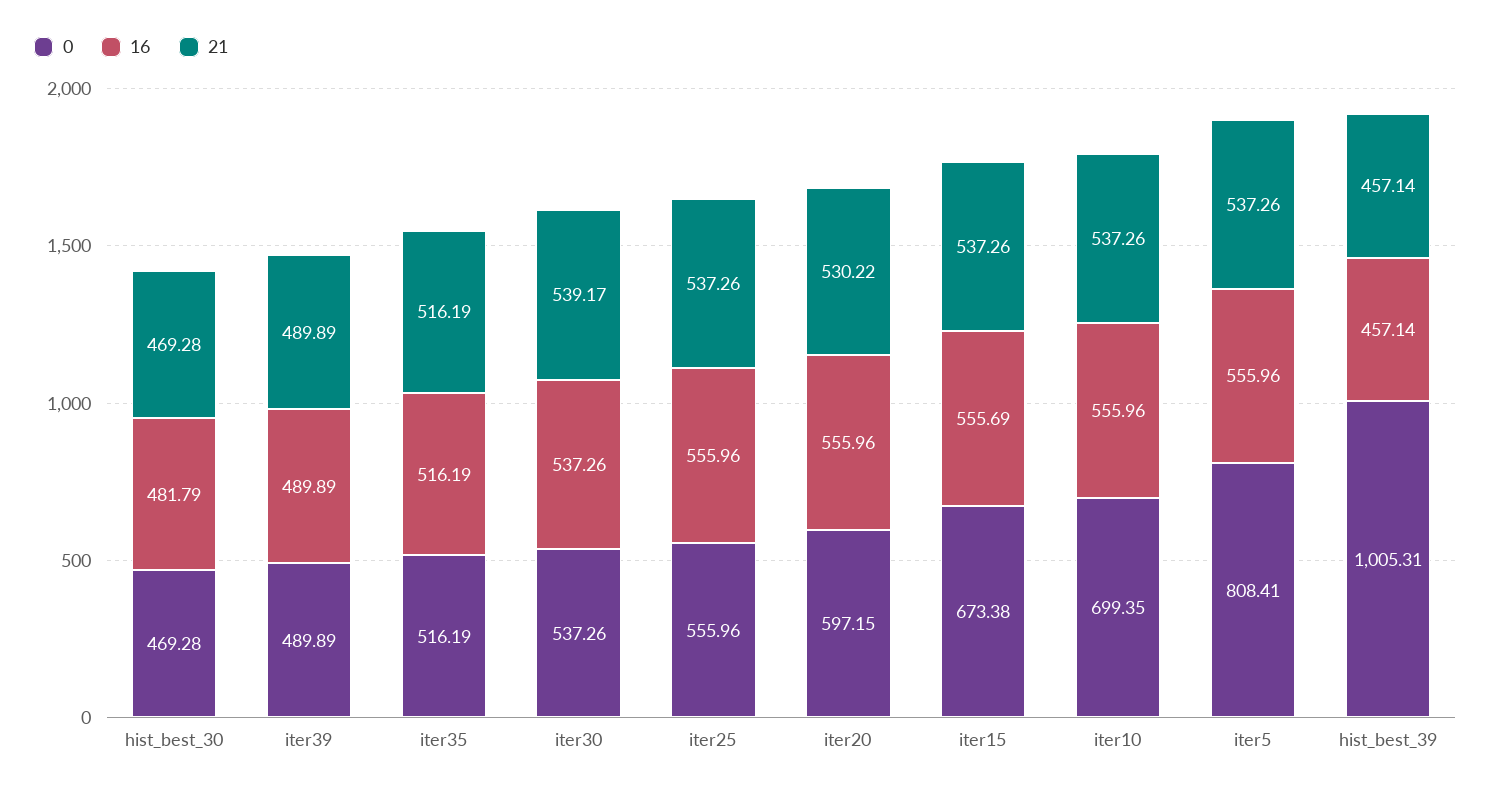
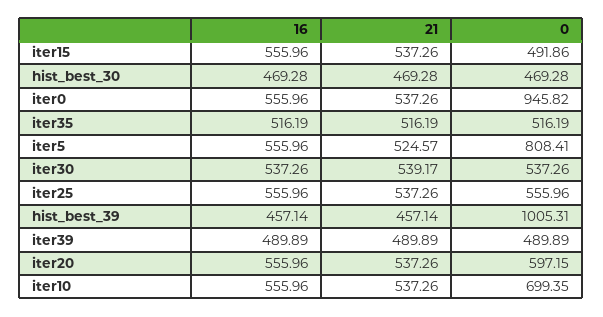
16, hist_best_30: 481.79 -> 469.28
21, iter20: 530.22 -> 537.26
0, iter15: 673.38 -> 491.86
16, iter15: 555.69 -> 555.96
21, iter5: 537.26 -> 524.57
16, iter0: none -> 555.96
21, iter0: none -> 537.26
0, iter0: none -> 945.82

